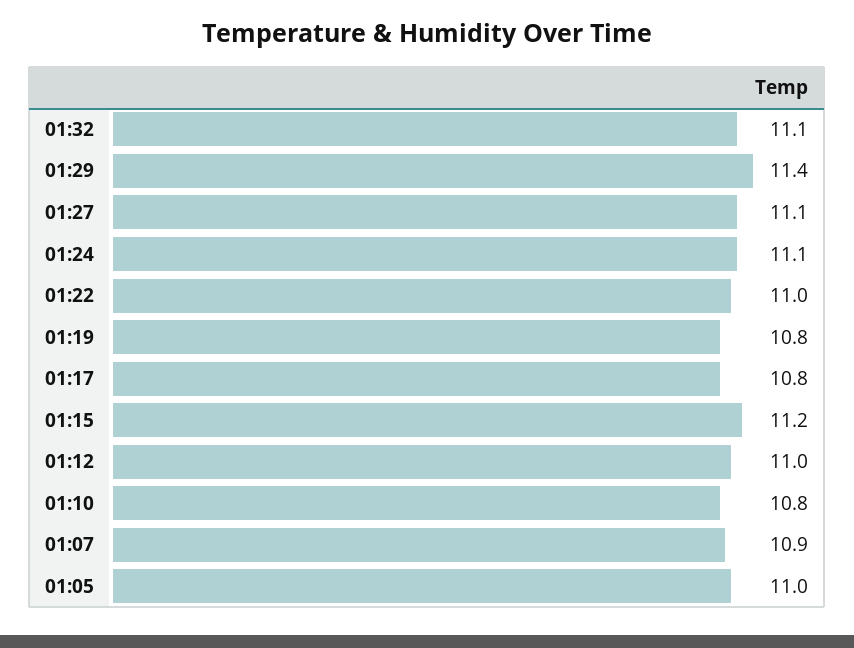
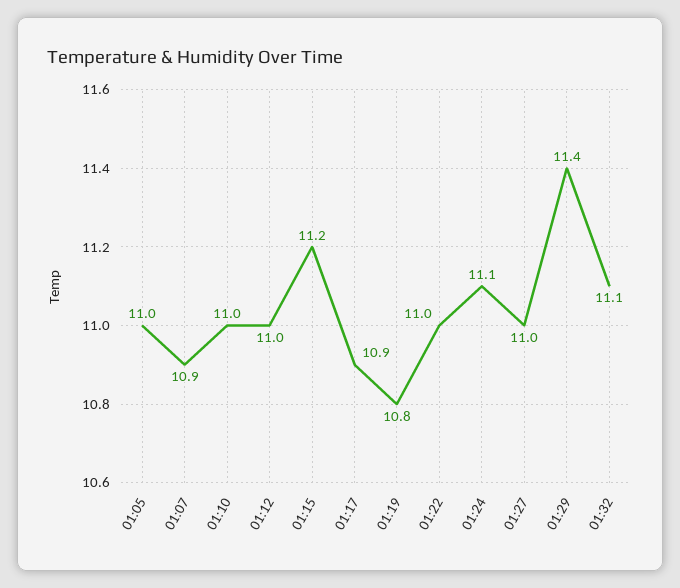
01:27: 11.1 -> 11
01:17: 10.8 -> 10.9
01:10: 10.8 -> 11

